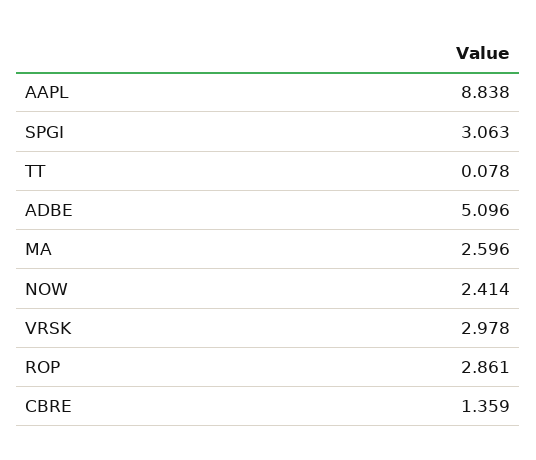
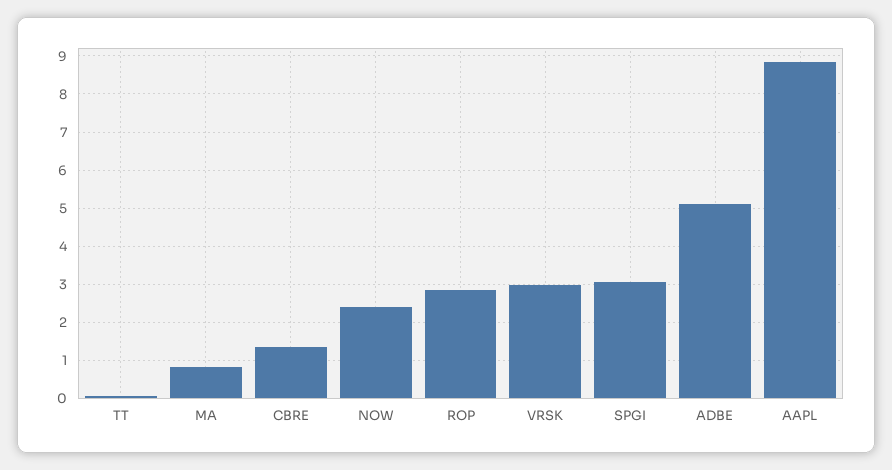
MA: 2.596 -> 0.8

